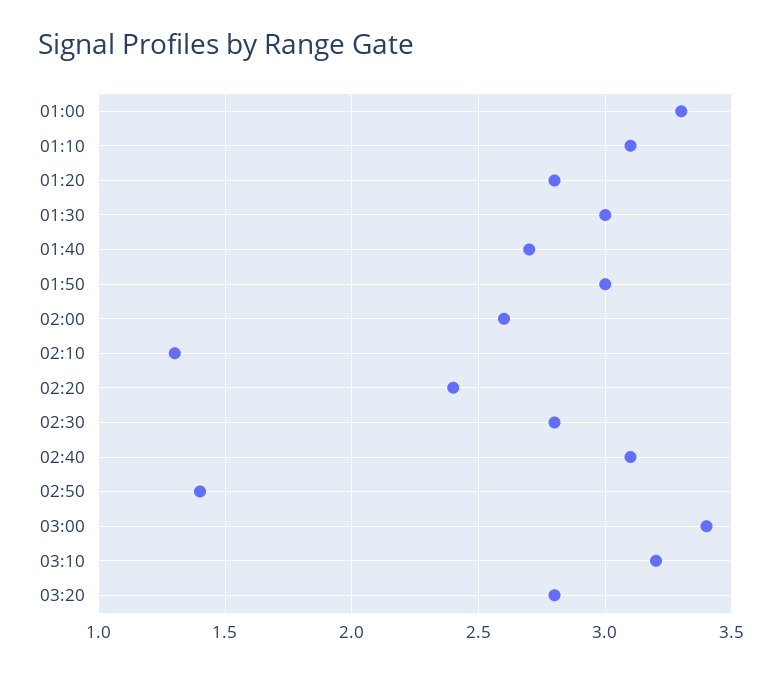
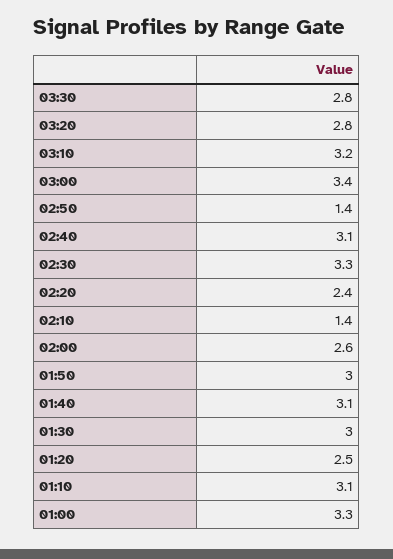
01:20: 2.8 -> 2.5
01:40: 2.7 -> 3.1
02:10: 1.3 -> 1.4
02:30: 2.8 -> 3.3
03:30: none -> 2.8

